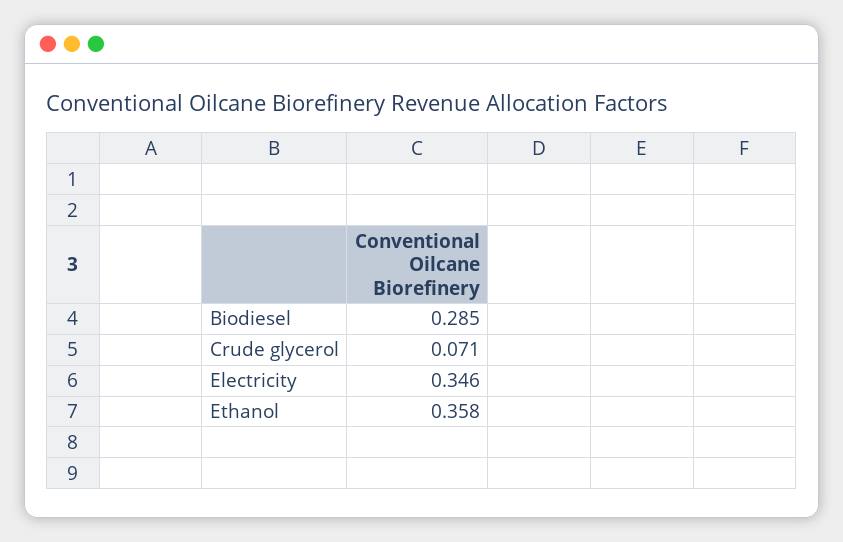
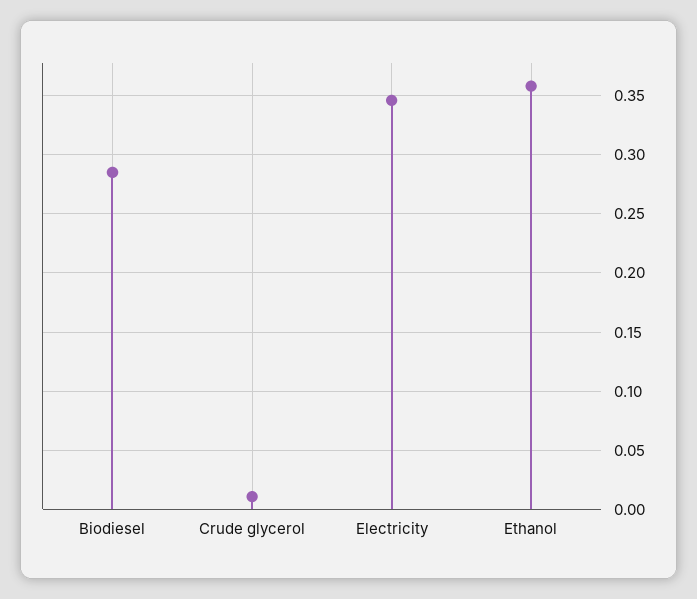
Crude glycerol: 0.071 -> 0.01

